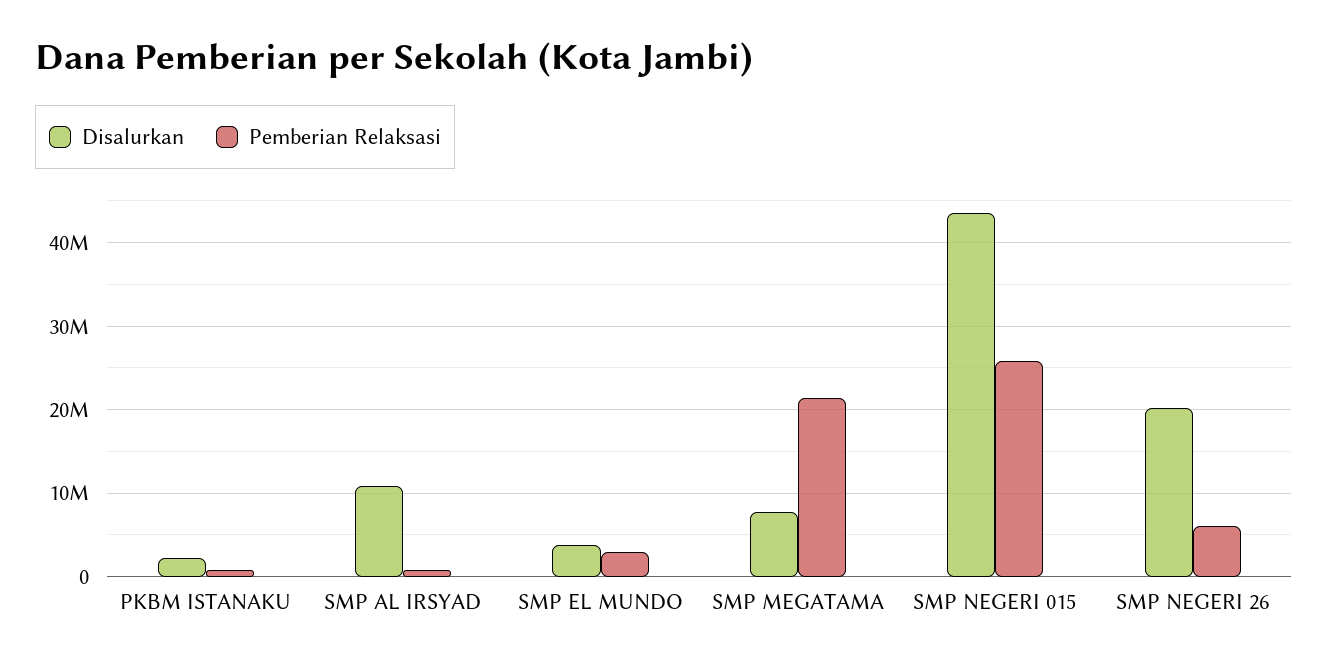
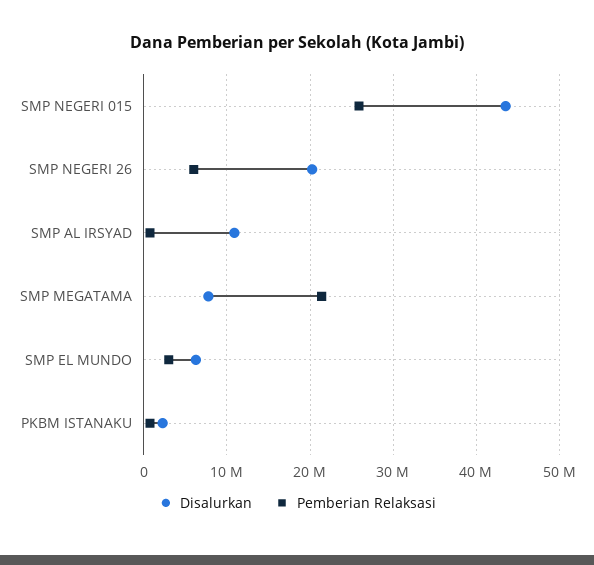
Disalurkan, SMP EL MUNDO: 4000000 -> 6000000

